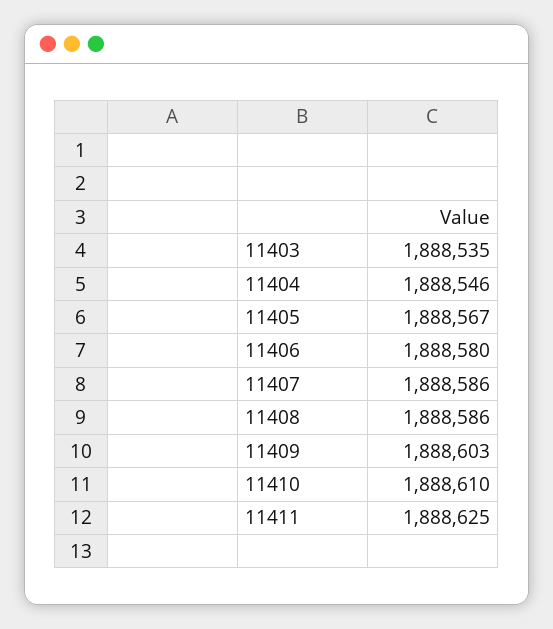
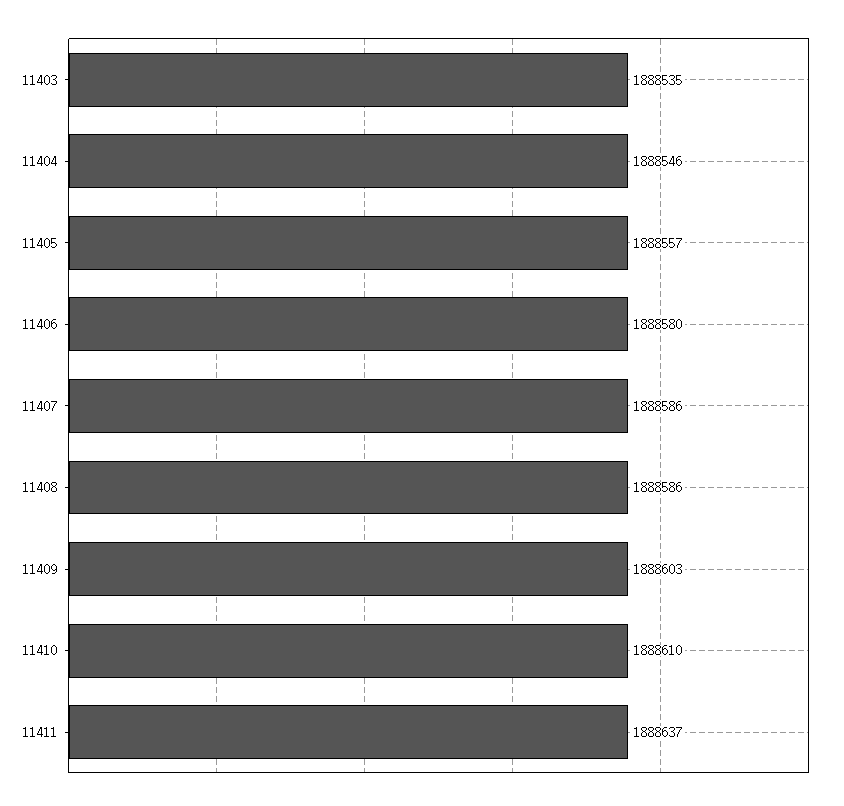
11405: 1888567 -> 1888557
11411: 1888625 -> 1888637

